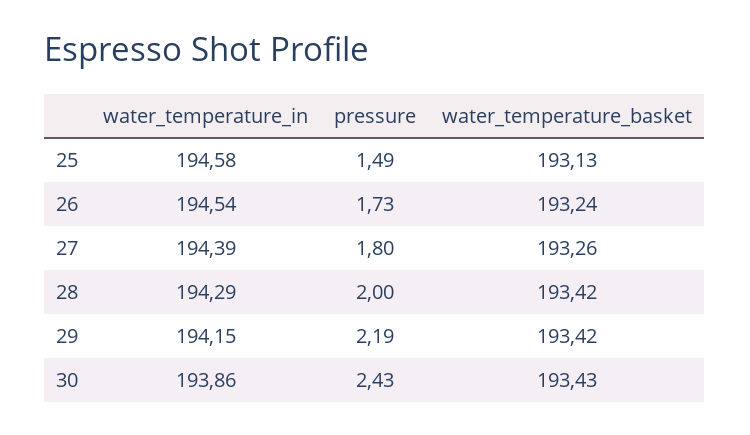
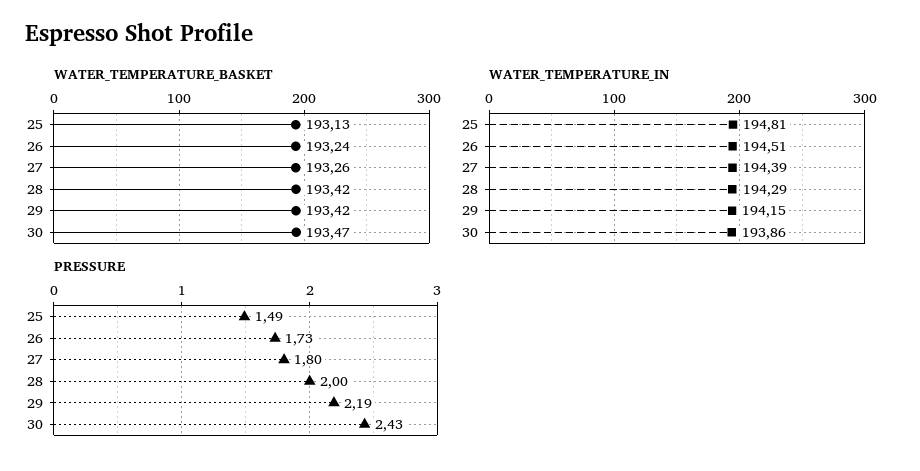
water_temperature_in, 25: 194.58 -> 194.81
water_temperature_in, 26: 194.54 -> 194.51
water_temperature_basket, 30: 193.43 -> 193.47

